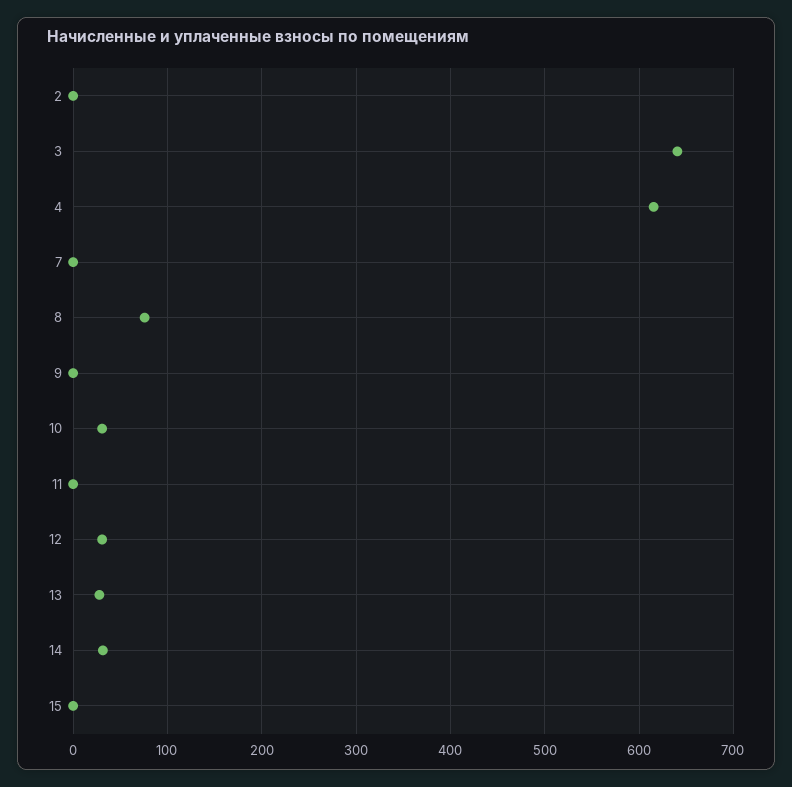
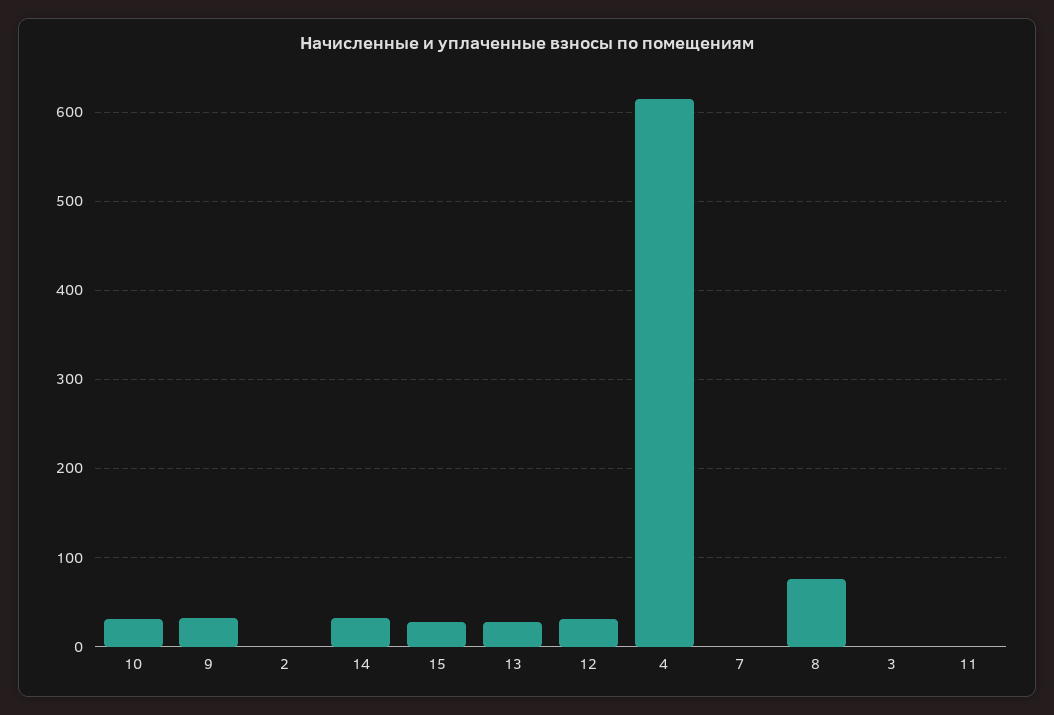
3: 640 -> 0
9: 0 -> 30
15: 0 -> 30

